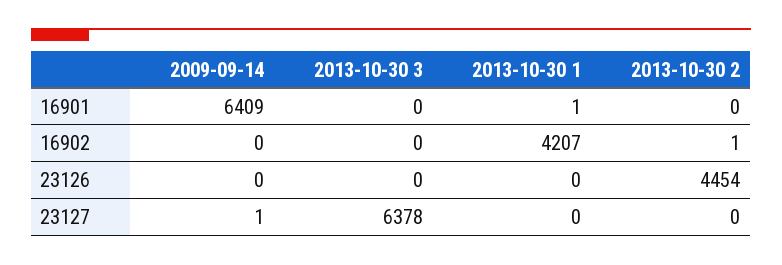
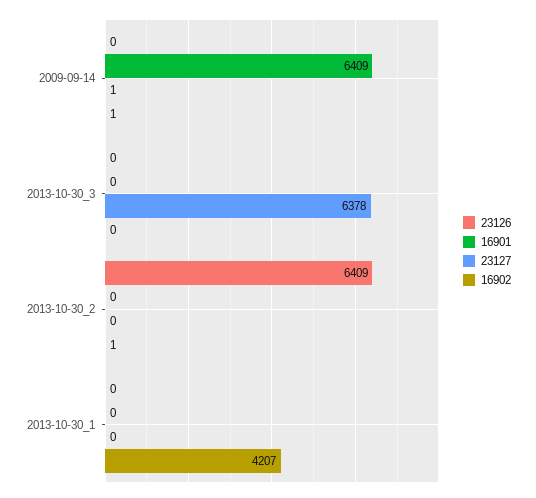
16901, 2013-10-30 1: 1 -> 0
16902, 2009-09-14: 0 -> 1
23126, 2013-10-30 2: 4454 -> 6409

